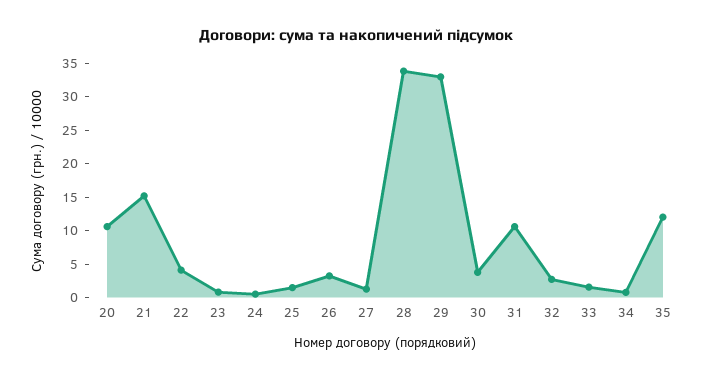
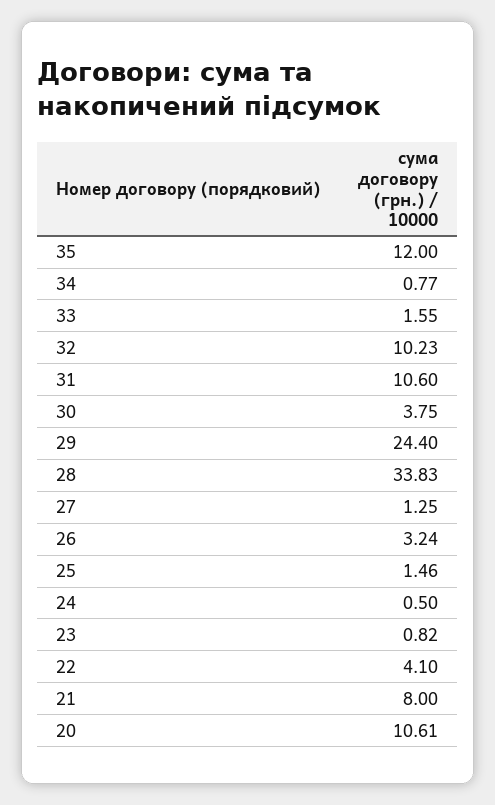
21: 15 -> 8
29: 32.5 -> 24.4
32: 2.5 -> 10.23

